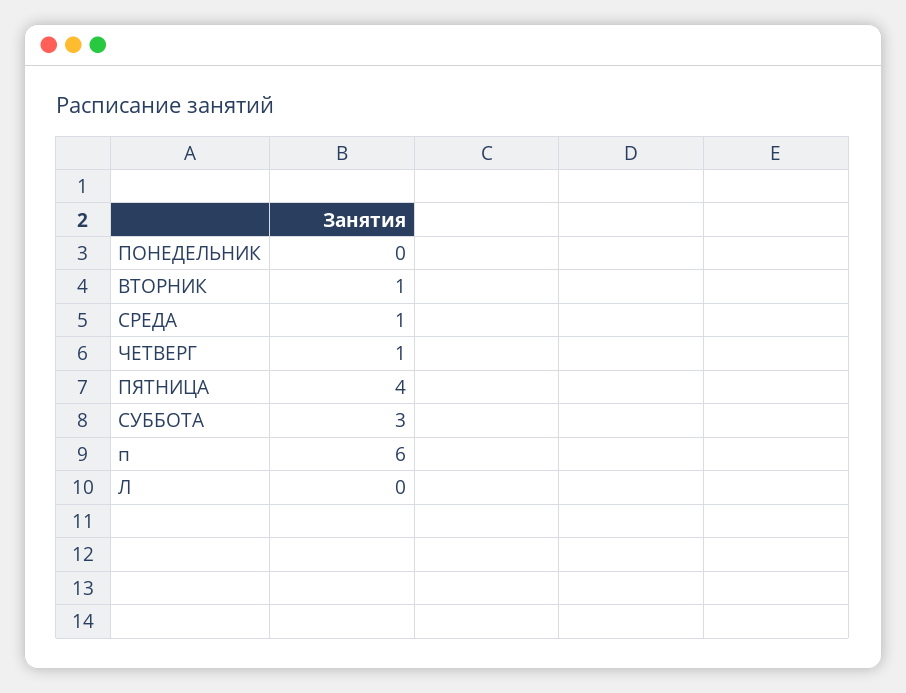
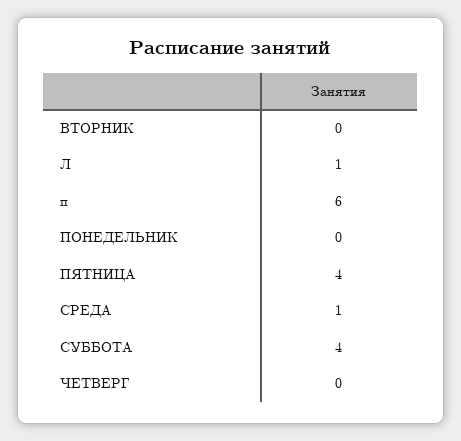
ВТОРНИК: 1 -> 0
ЧЕТВЕРГ: 1 -> 0
СУББОТА: 3 -> 4
Л: 0 -> 1

